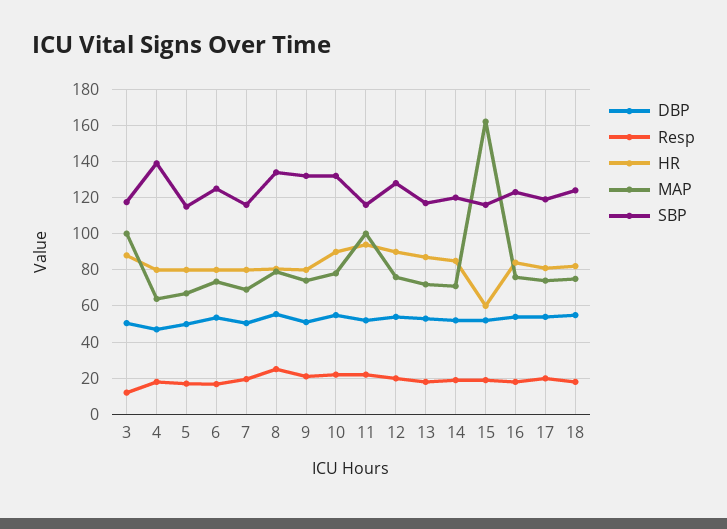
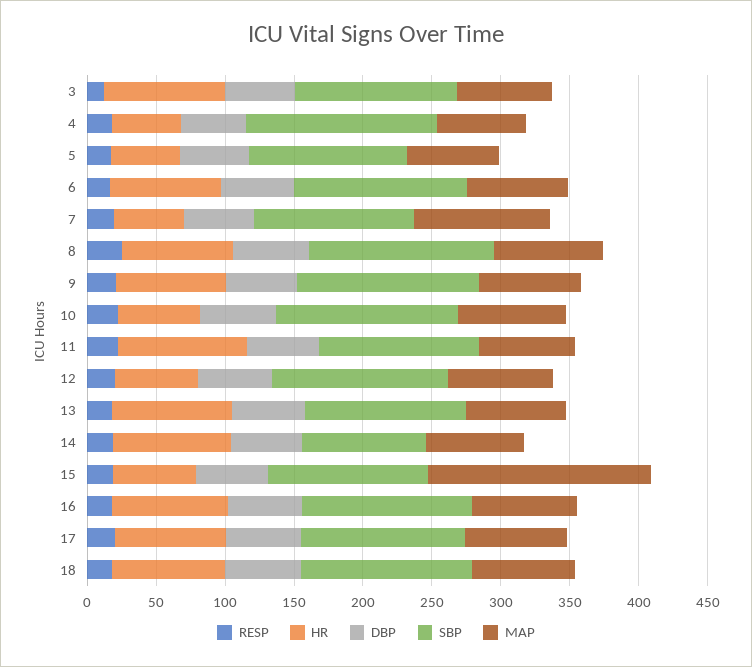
MAP, 3: 100 -> 70
HR, 4: 80 -> 50
HR, 5: 80 -> 50
HR, 7: 80 -> 50
MAP, 7: 70 -> 100
HR, 10: 90 -> 60
MAP, 11: 100 -> 70
HR, 12: 90 -> 60
SBP, 14: 120 -> 90

